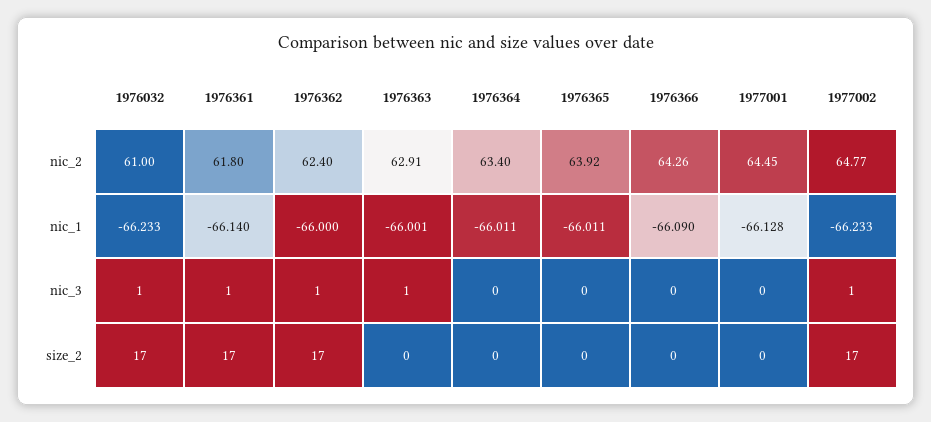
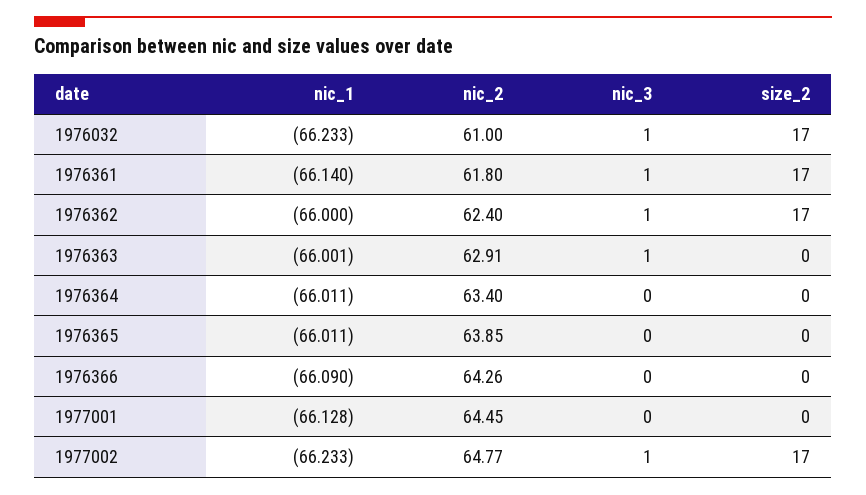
1976365, nic_2: 63.92 -> 63.85

